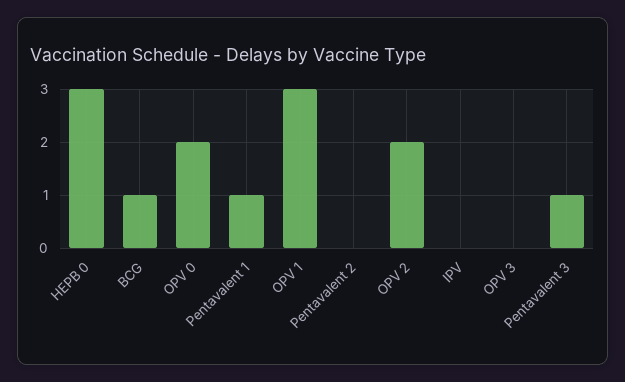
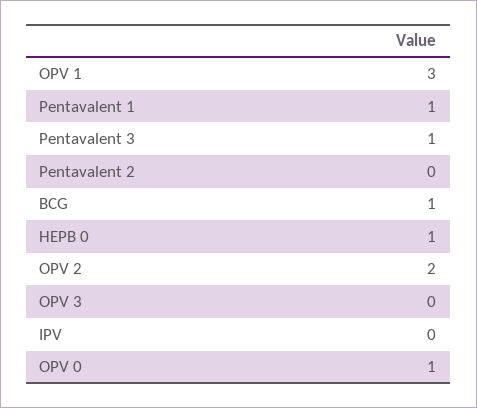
HEPB 0: 3 -> 1
OPV 0: 2 -> 1

